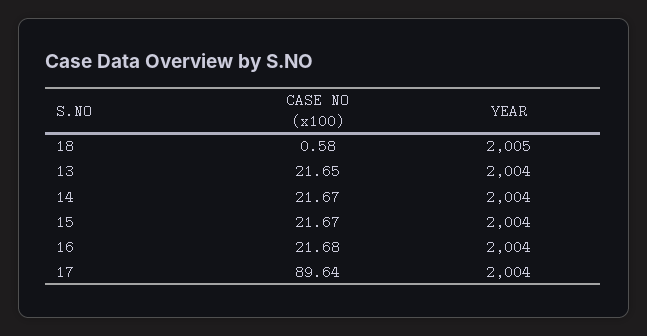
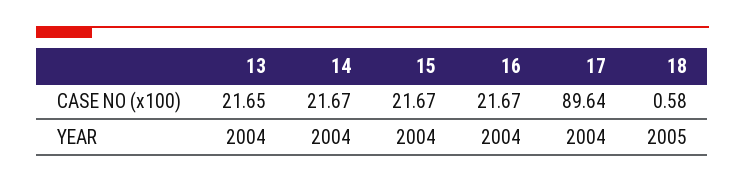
CASE NO (x100), 16: 21.68 -> 21.67

